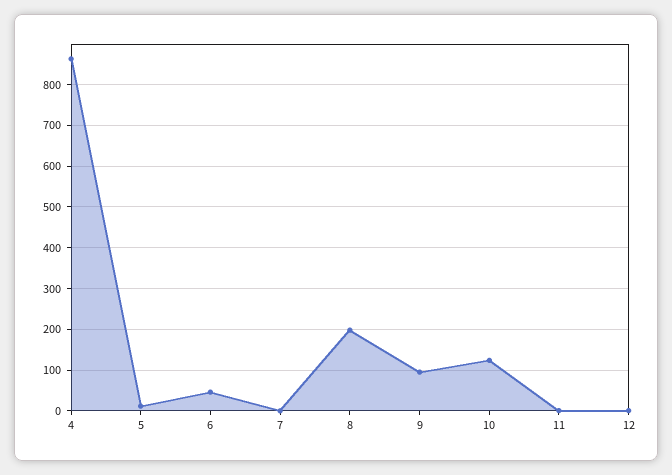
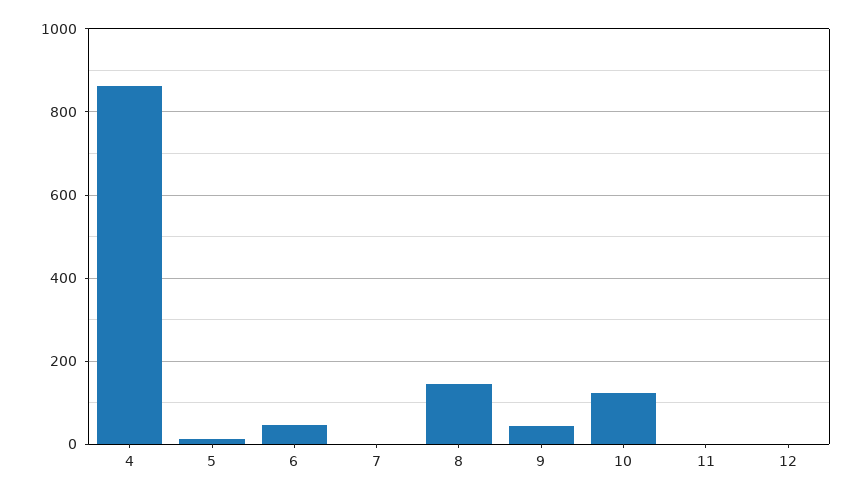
8: 200 -> 140
9: 100 -> 40

